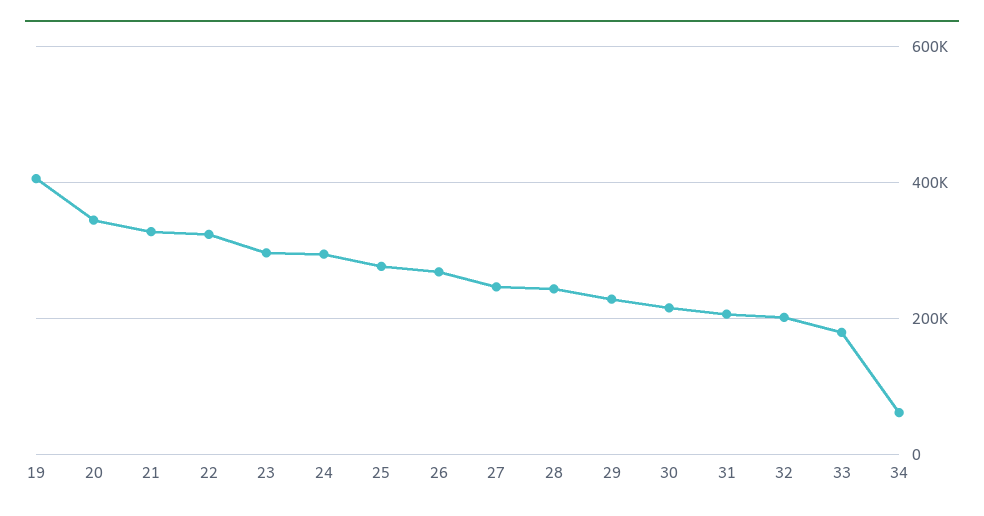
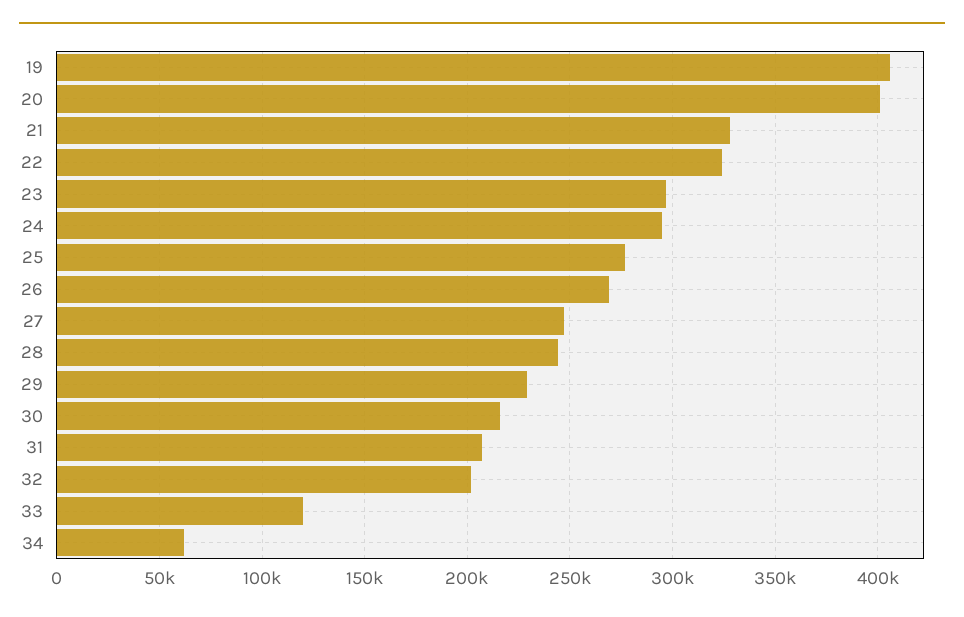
20: 340000 -> 400000
33: 180000 -> 120000

